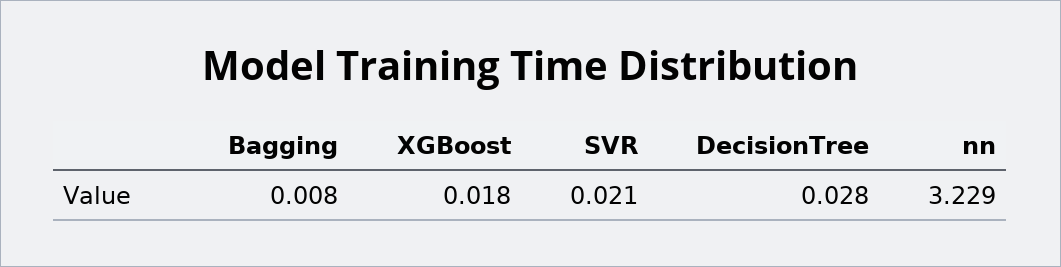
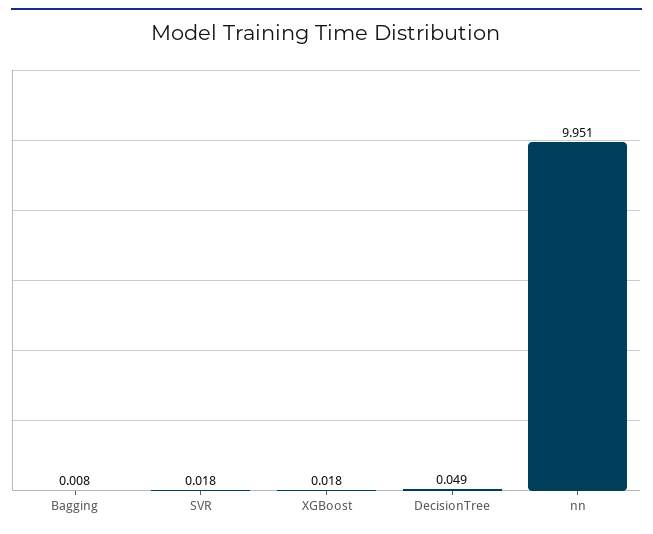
SVR: 0.021 -> 0.018
DecisionTree: 0.028 -> 0.049
nn: 3.229 -> 9.951

